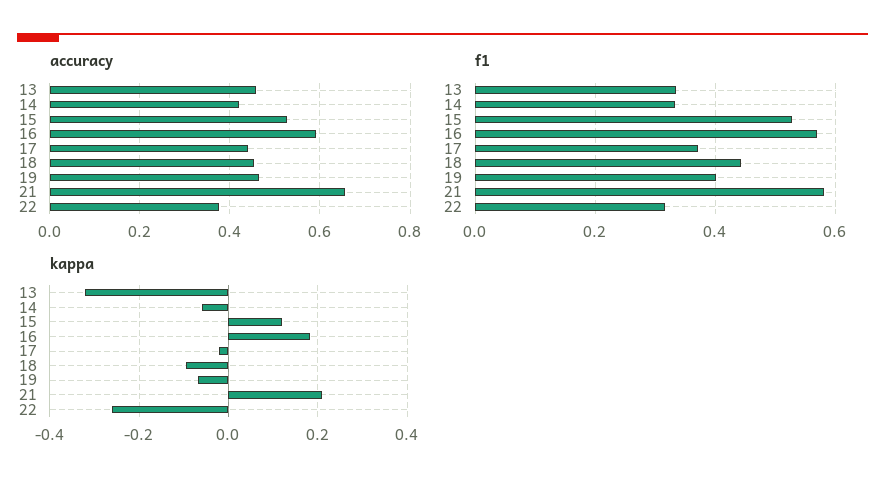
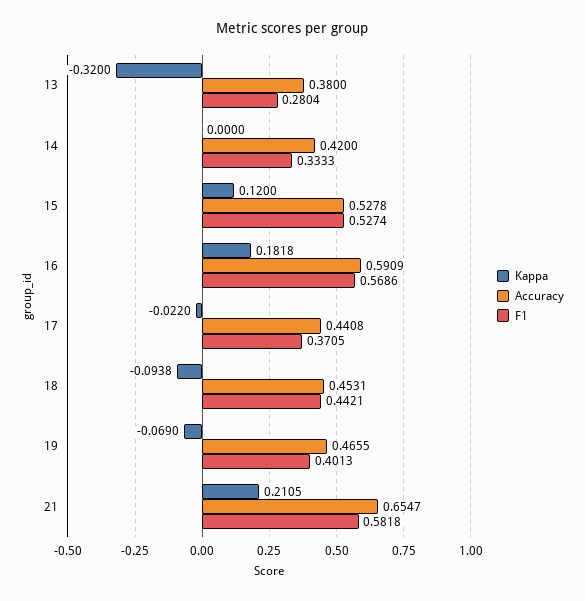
accuracy, 13: 0.46 -> 0.38
accuracy, 22: 0.38 -> none
f1, 13: 0.34 -> 0.2804
f1, 22: 0.32 -> none
kappa, 14: -0.06 -> 0
kappa, 22: -0.26 -> none

